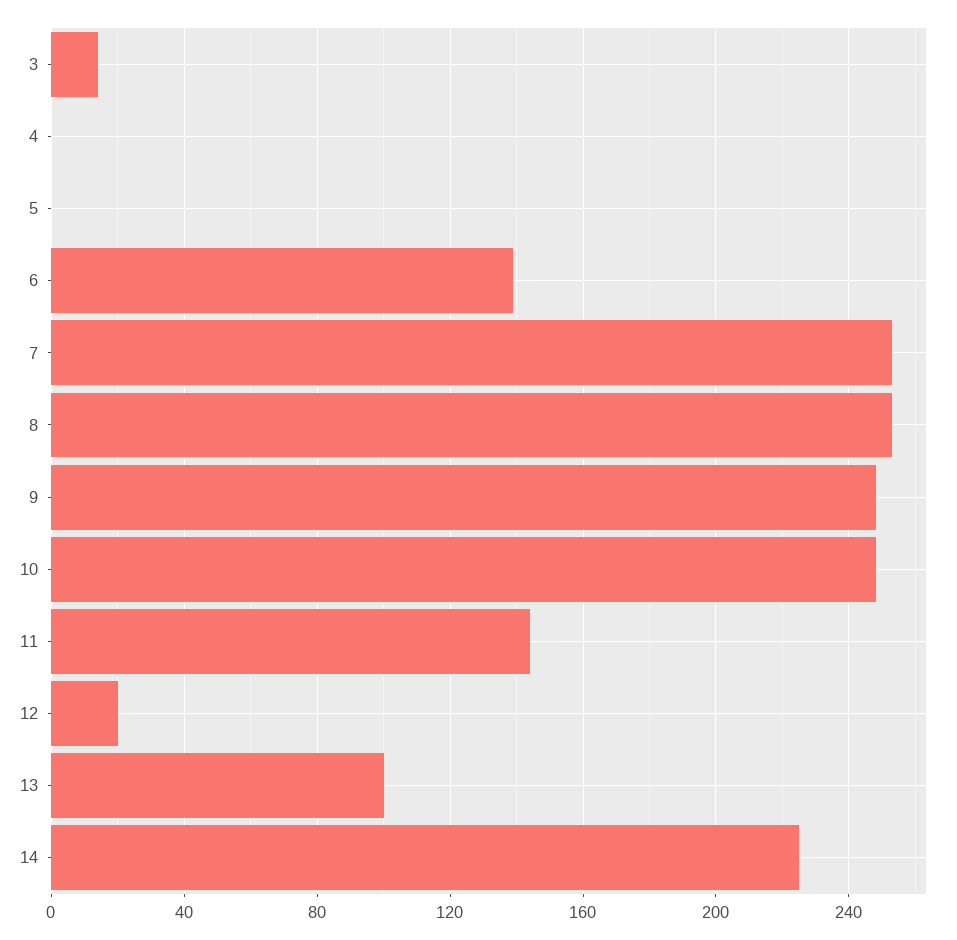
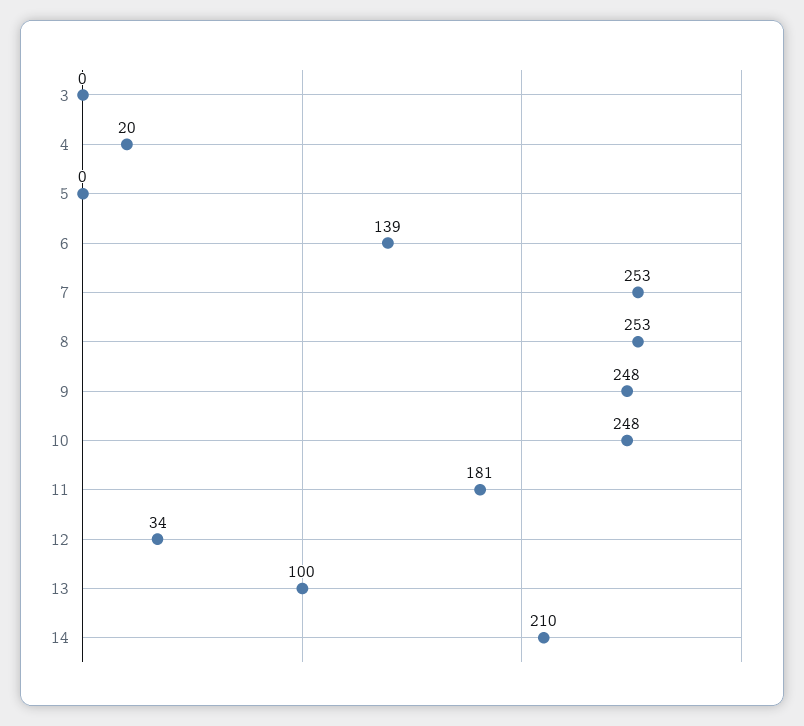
3: 15 -> 0
4: 0 -> 20
11: 145 -> 181
12: 20 -> 34
14: 225 -> 210

